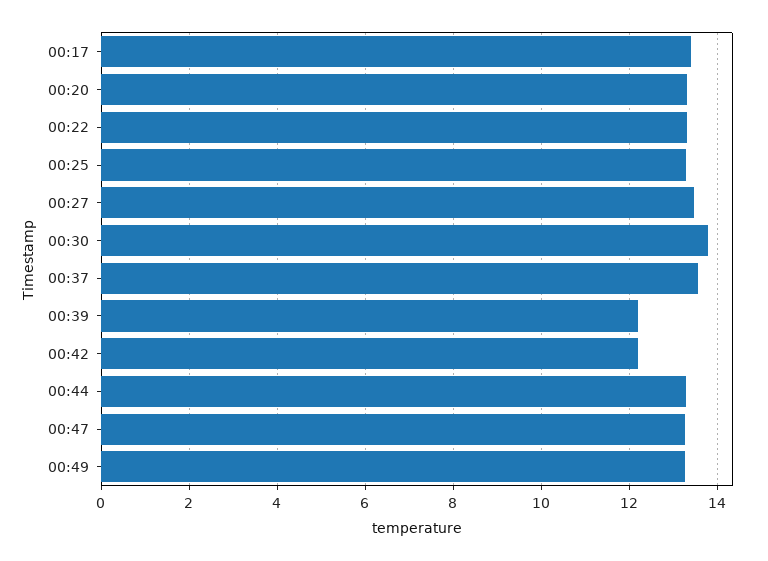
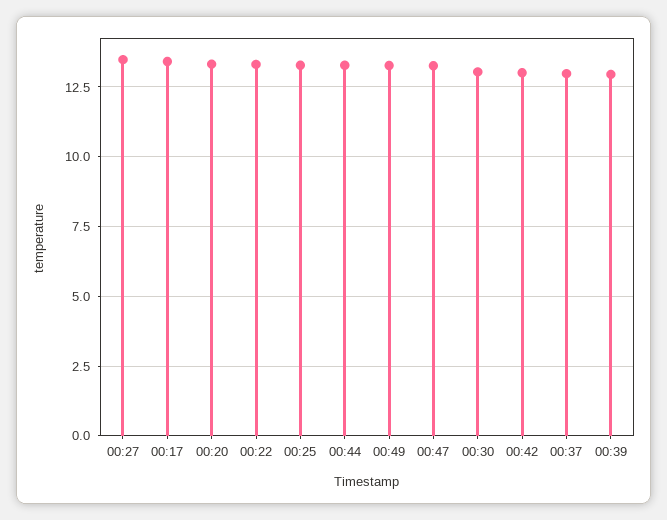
00:30: 13.8 -> 13
00:37: 13.6 -> 13
00:39: 12.2 -> 13
00:42: 12.2 -> 13

